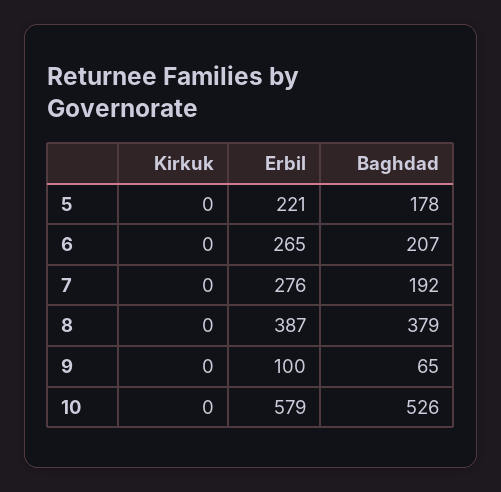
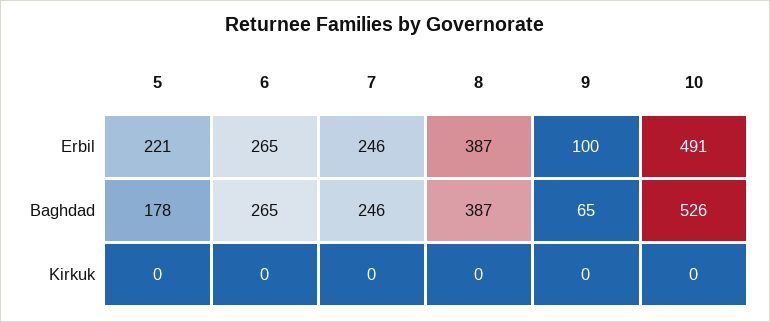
Baghdad, 6: 207 -> 265
Erbil, 7: 276 -> 246
Baghdad, 7: 192 -> 246
Baghdad, 8: 379 -> 387
Erbil, 10: 579 -> 491

